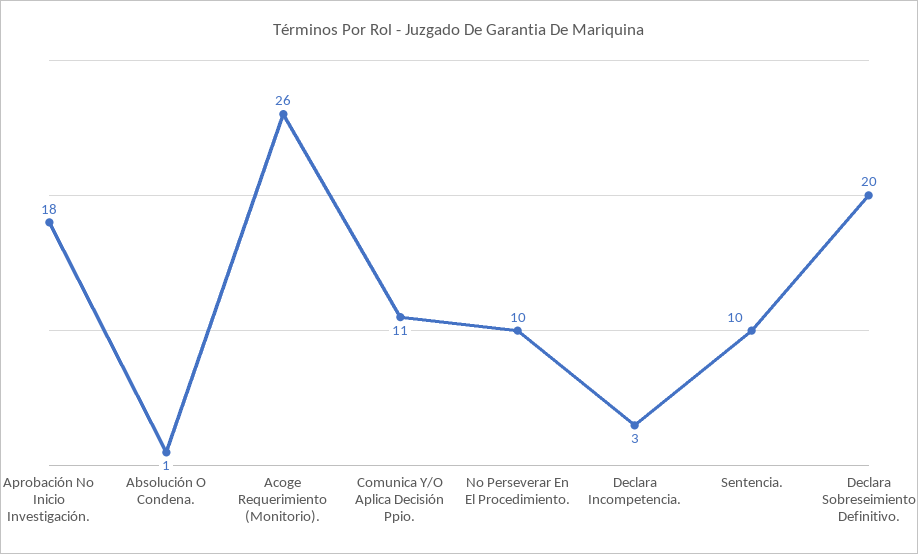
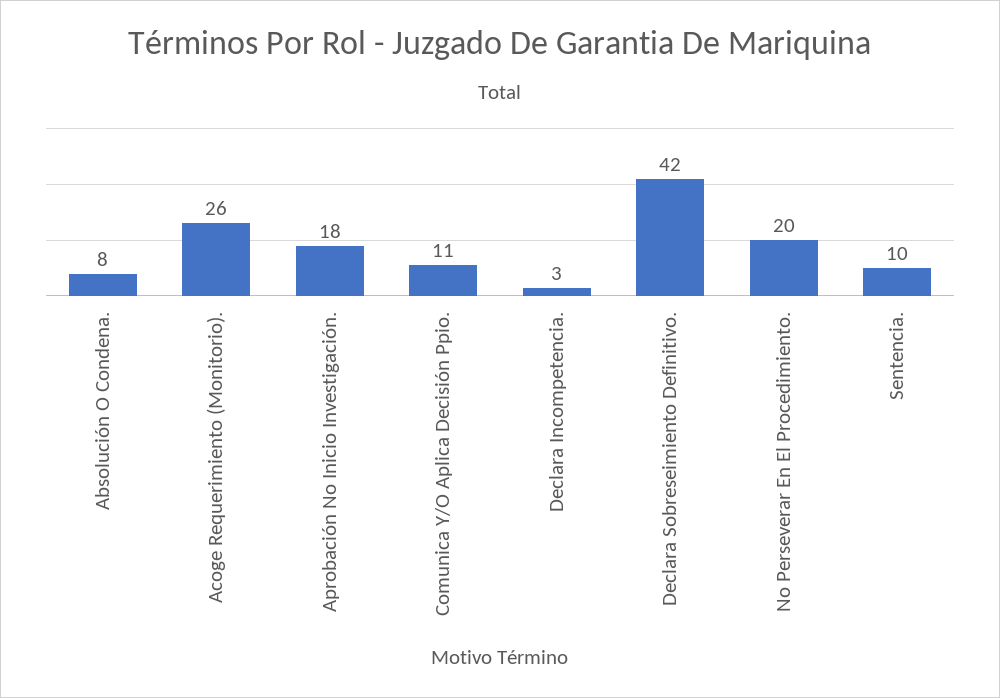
Absolución O Condena.: 1 -> 8
No Perseverar En El Procedimiento.: 10 -> 20
Declara Sobreseimiento Definitivo.: 20 -> 42

